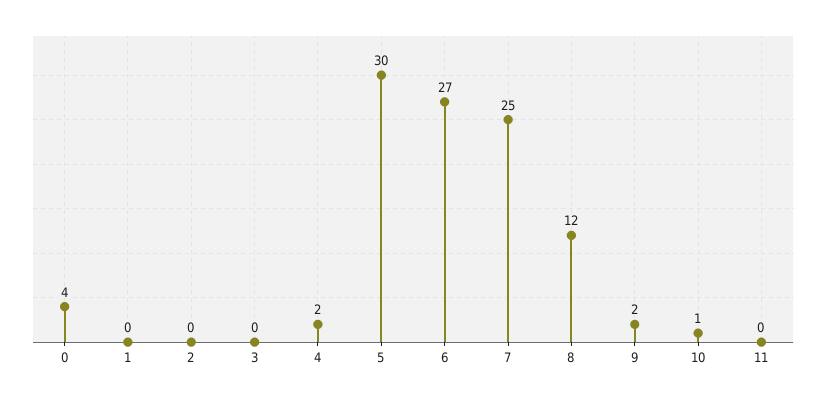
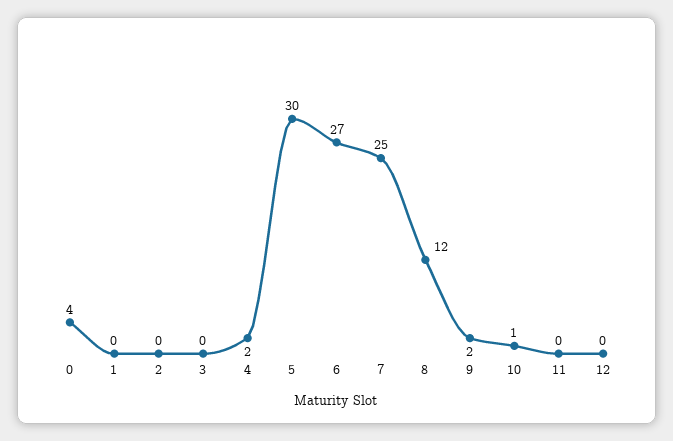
12: none -> 0

